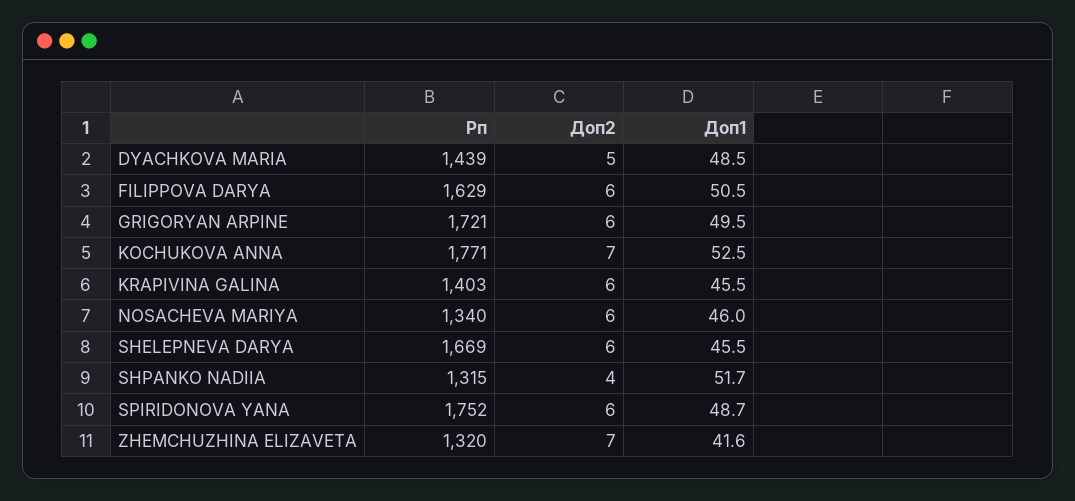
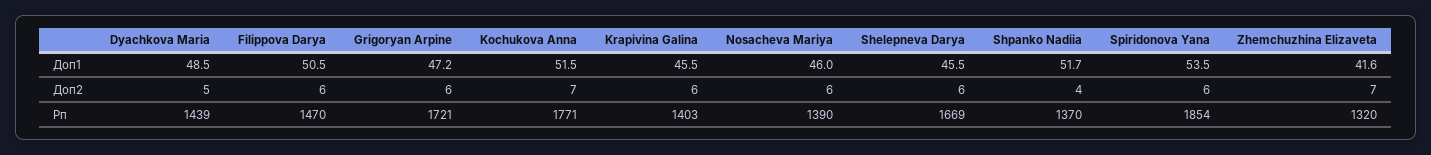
Рп, FILIPPOVA DARYA: 1629 -> 1470
Доп1, GRIGORYAN ARPINE: 49.5 -> 47.2
Доп1, KOCHUKOVA ANNA: 52.5 -> 51.5
Рп, NOSACHEVA MARIYA: 1340 -> 1390
Рп, SHPANKO NADIIA: 1315 -> 1370
Рп, SPIRIDONOVA YANA: 1752 -> 1854
Доп1, SPIRIDONOVA YANA: 48.7 -> 53.5

